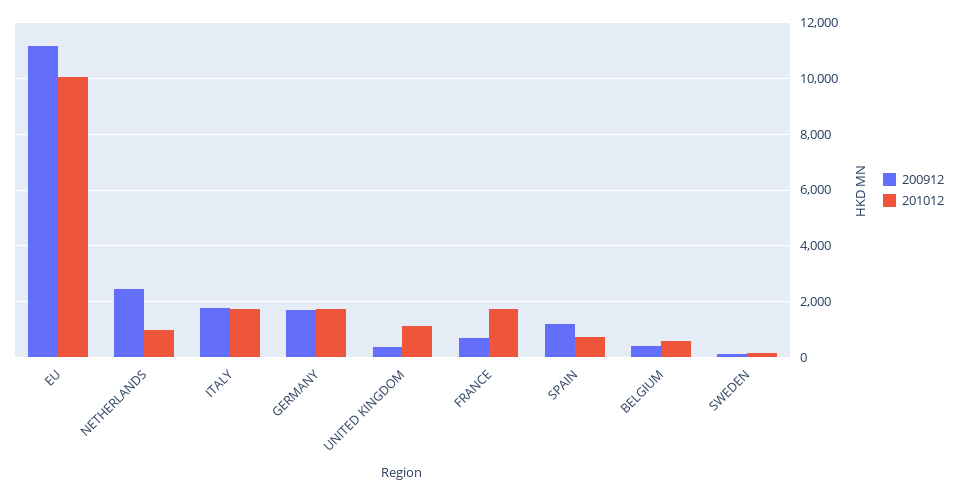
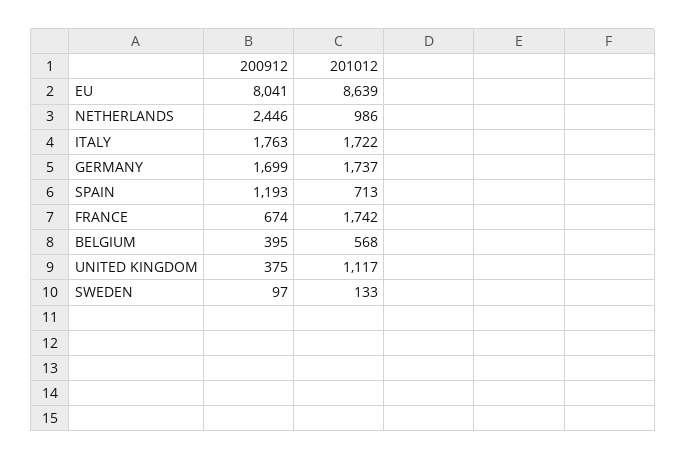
200912, EU: 11250 -> 8041
201012, EU: 10000 -> 8639

